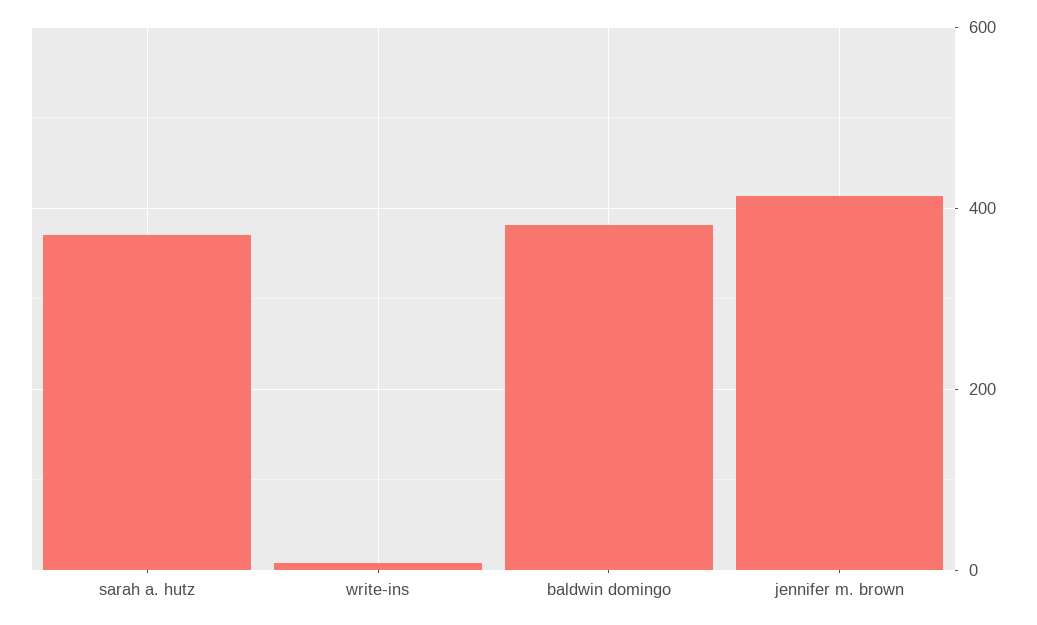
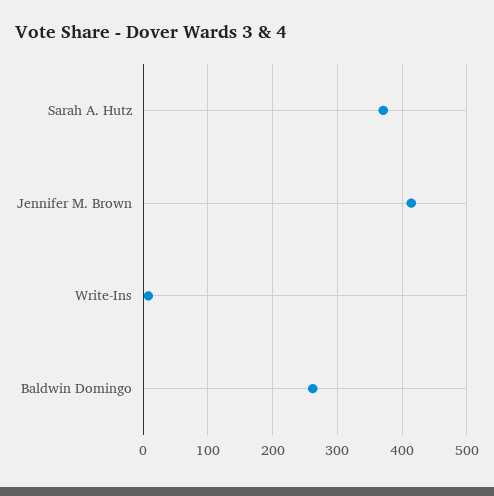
baldwin domingo: 380 -> 260

